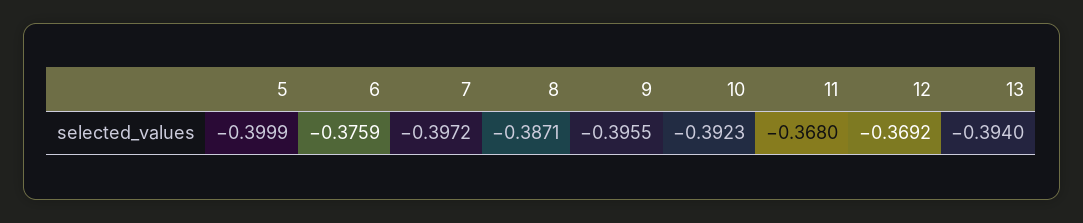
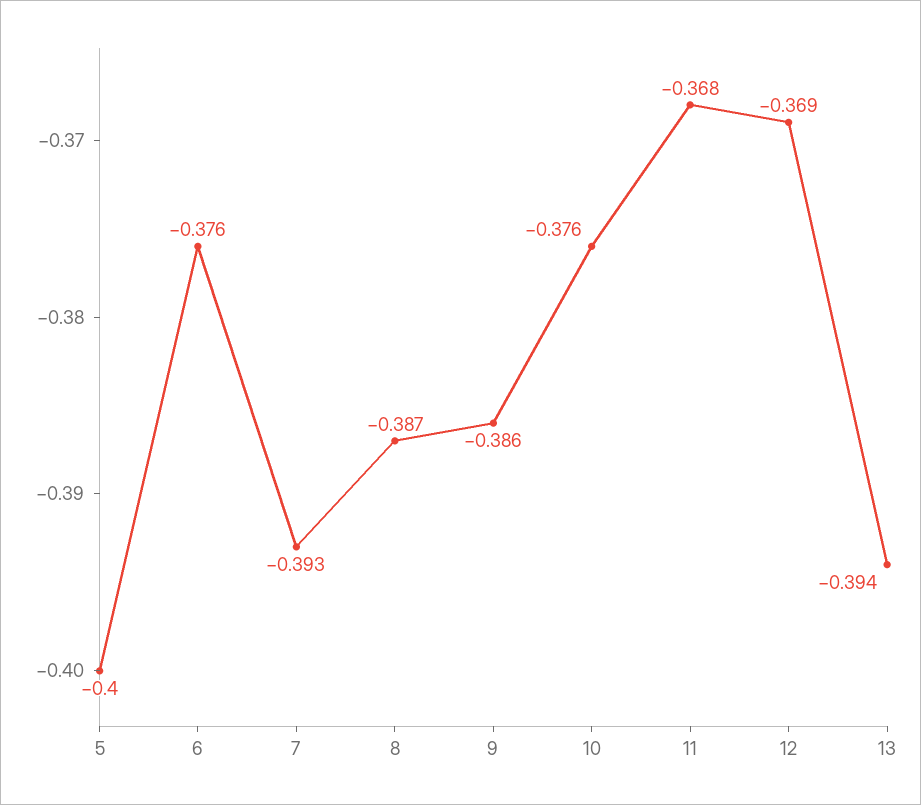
7: -0.3972 -> -0.393
9: -0.3955 -> -0.386
10: -0.3923 -> -0.376

